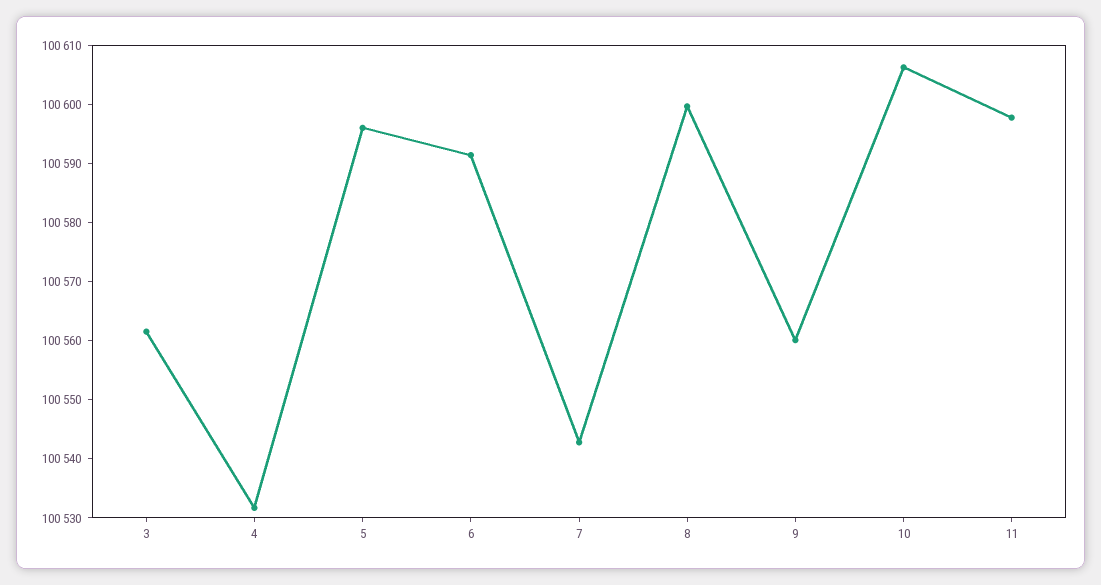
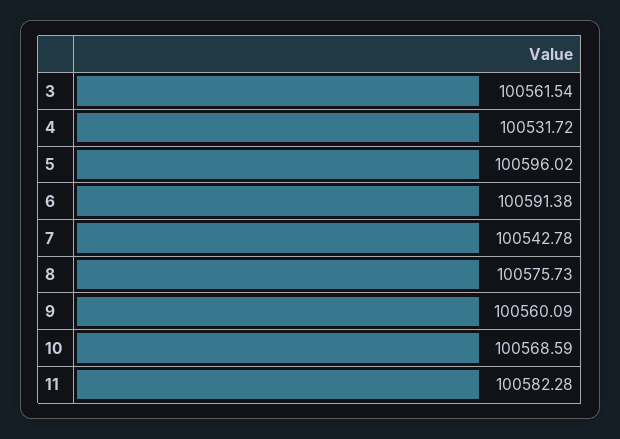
8: 100600 -> 100575.73
10: 100606 -> 100568.59
11: 100598 -> 100582.28

